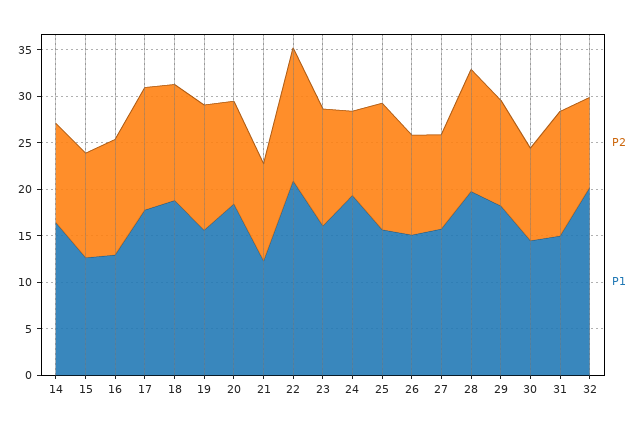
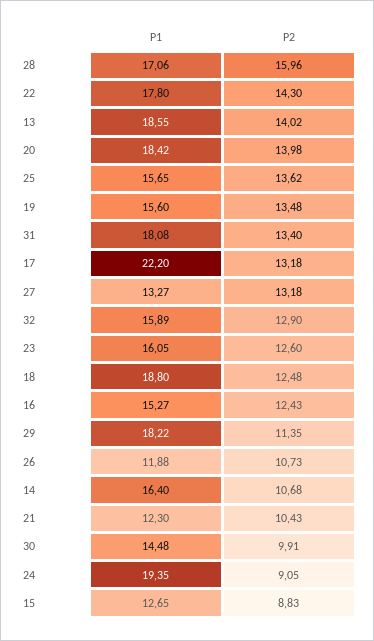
P2, 15: 11 -> 8.83
P1, 16: 13 -> 15.27
P1, 17: 18 -> 22.2
P2, 20: 11 -> 13.98
P1, 22: 21 -> 17.8
P1, 26: 15 -> 11.88
P2, 27: 10 -> 13.18
P1, 27: 16 -> 13.27
P2, 28: 13 -> 15.96
P1, 28: 20 -> 17.06
P1, 31: 15 -> 18.08
P2, 32: 10 -> 12.9
P1, 32: 20 -> 15.89
P1, 13: none -> 18.55
P2, 13: none -> 14.02

